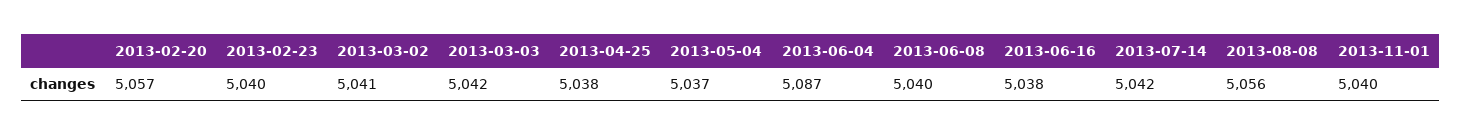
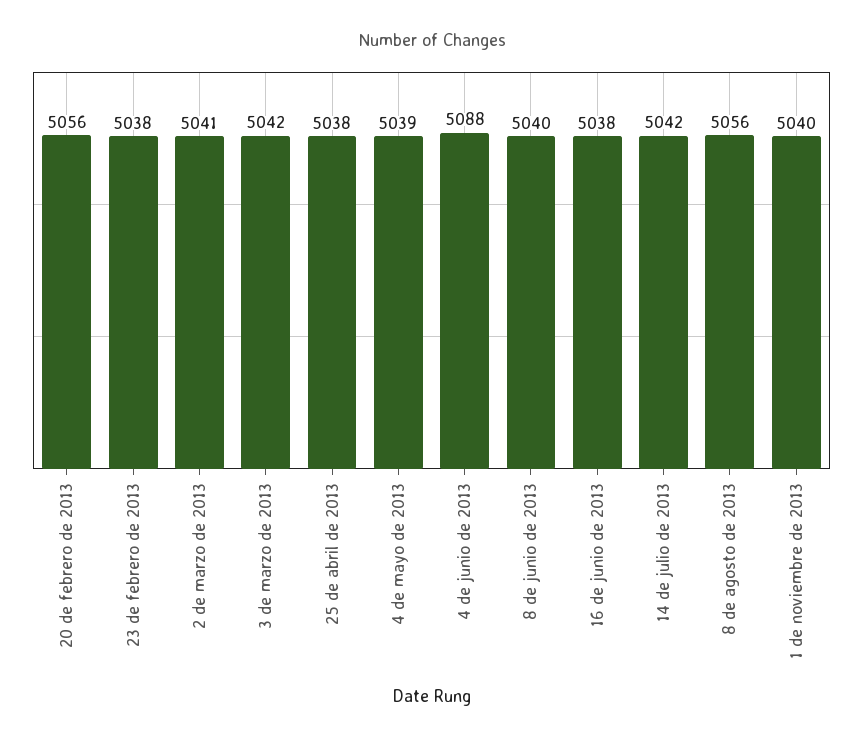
2013-02-20: 5057 -> 5056
2013-02-23: 5040 -> 5038
2013-05-04: 5037 -> 5039
2013-06-04: 5087 -> 5088

